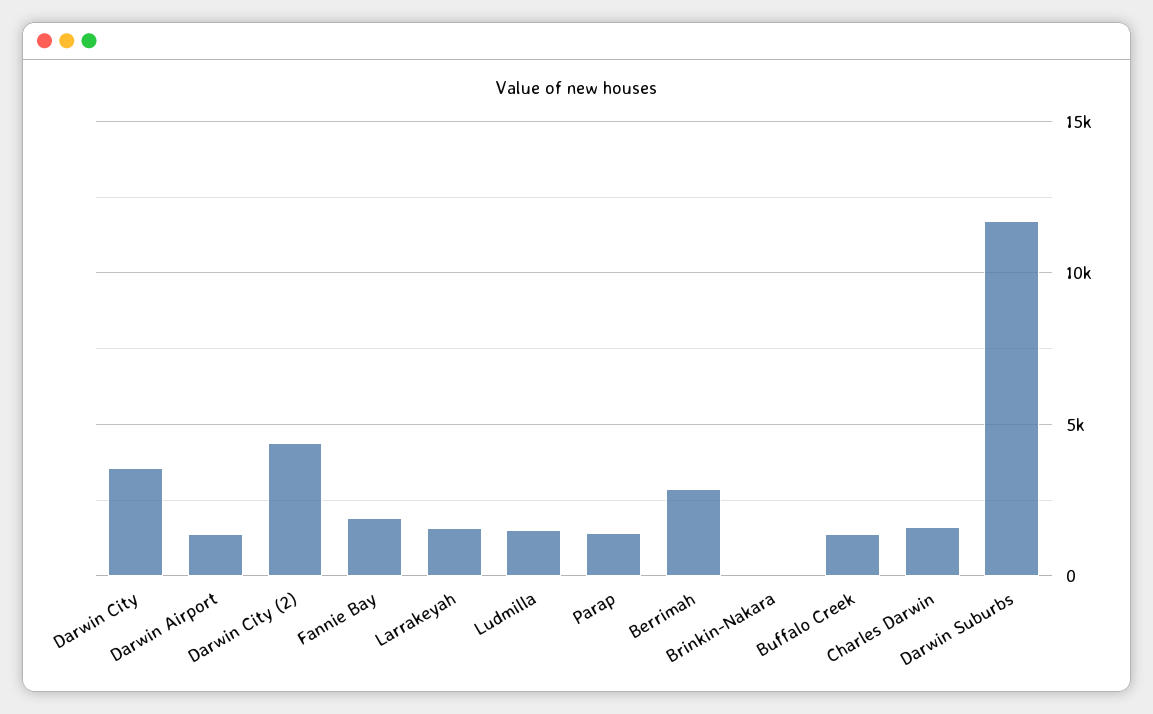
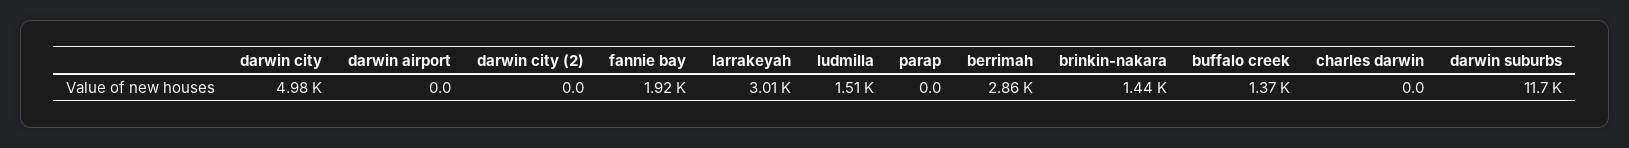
Darwin City: 3500 -> 4980
Darwin Airport: 1500 -> 0
Darwin City (2): 4500 -> 0
Larrakeyah: 1500 -> 3010
Parap: 1500 -> 0
Brinkin-Nakara: 0 -> 1440
Charles Darwin: 1500 -> 0

